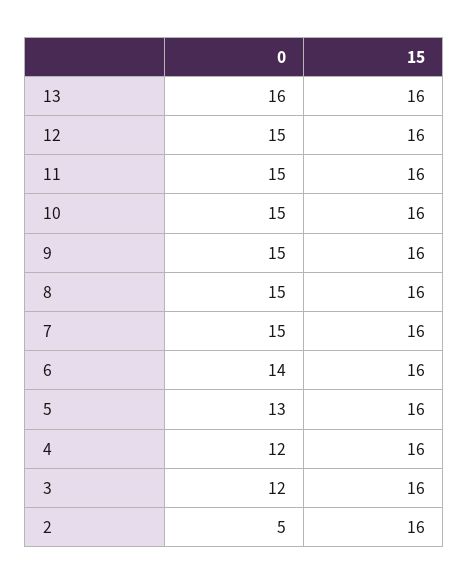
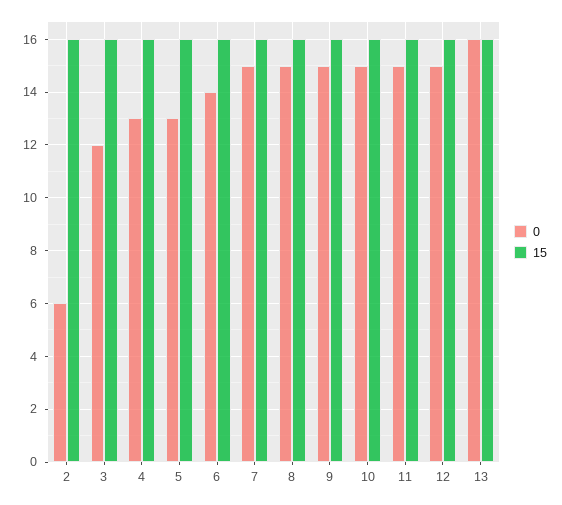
0, 4: 12 -> 13
0, 2: 5 -> 6

